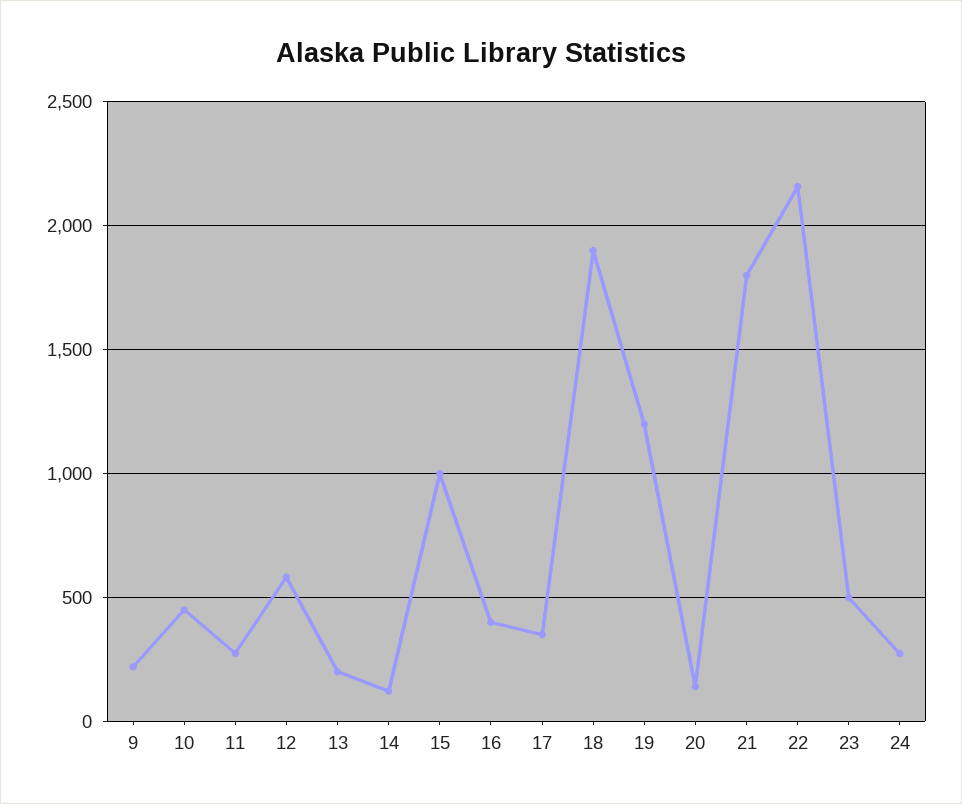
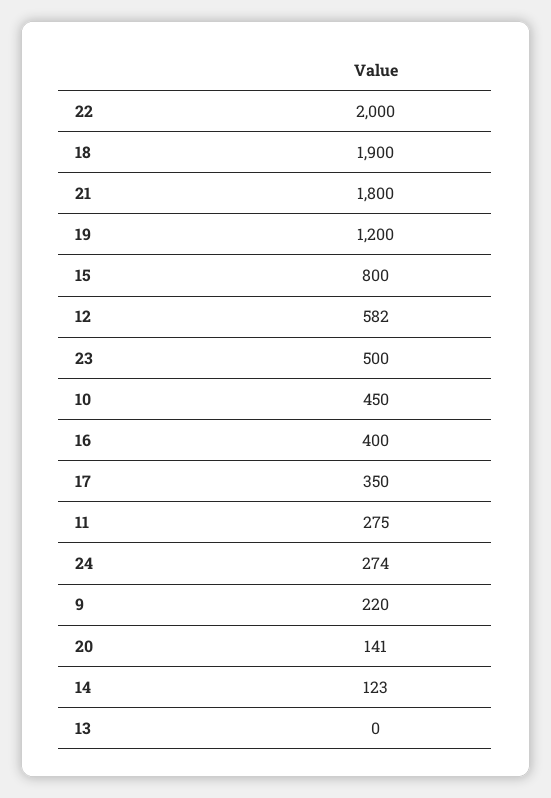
13: 200 -> 0
15: 1000 -> 800
22: 2150 -> 2000

